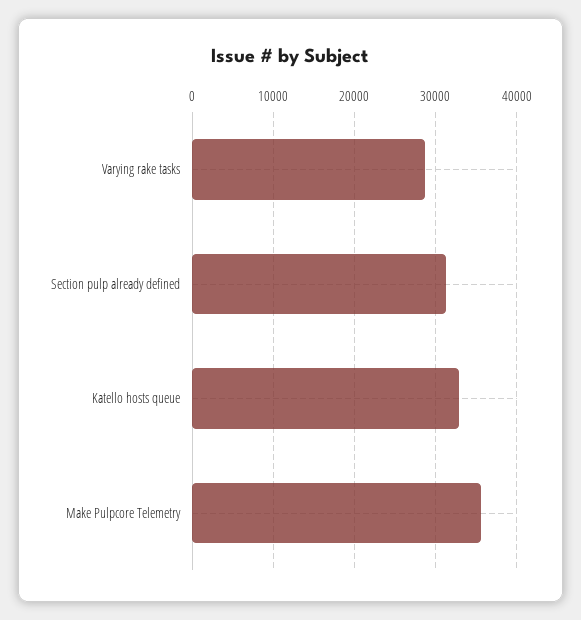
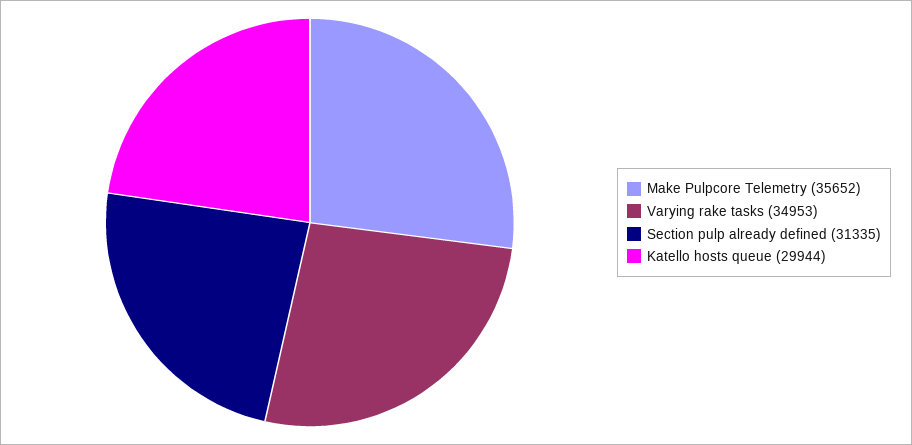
Varying rake tasks: 29000 -> 34953
Katello hosts queue: 33000 -> 29944

